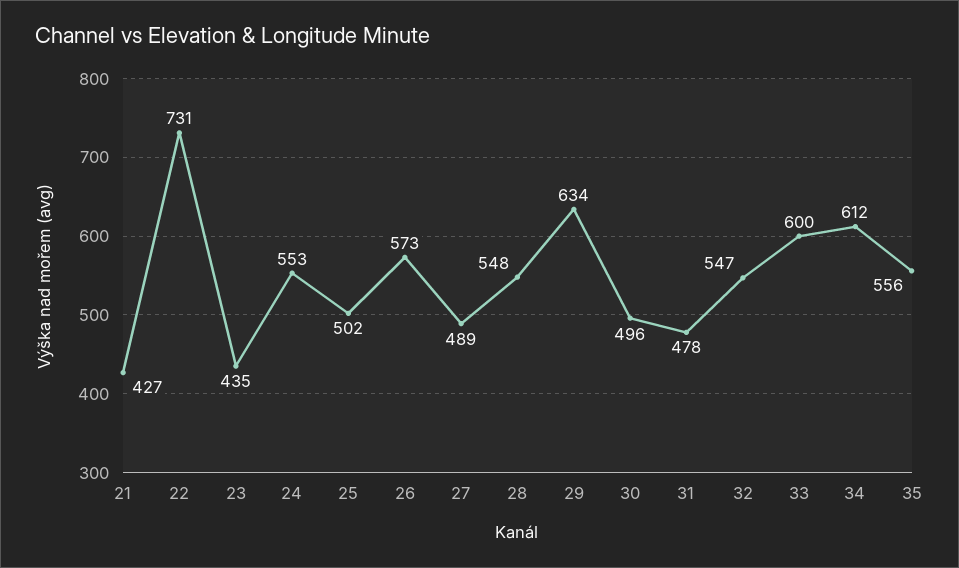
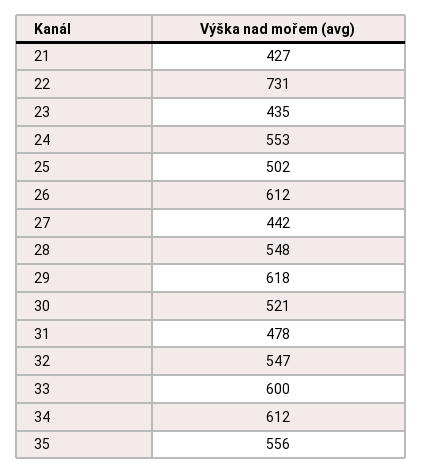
26: 573 -> 612
27: 489 -> 442
29: 634 -> 618
30: 496 -> 521

